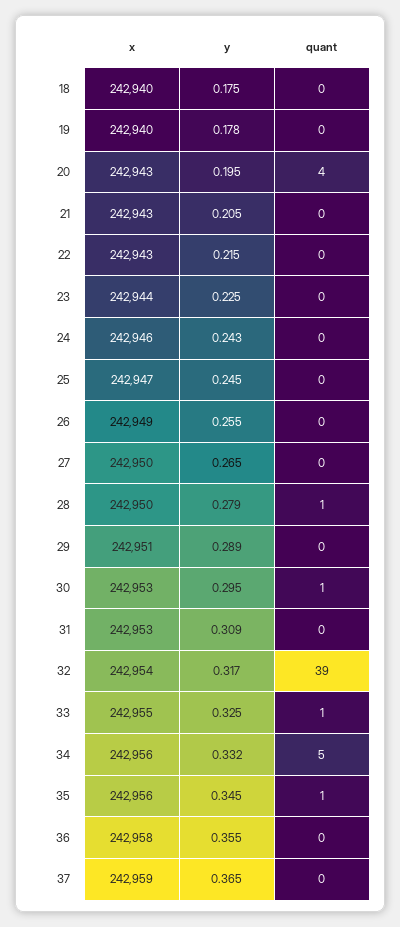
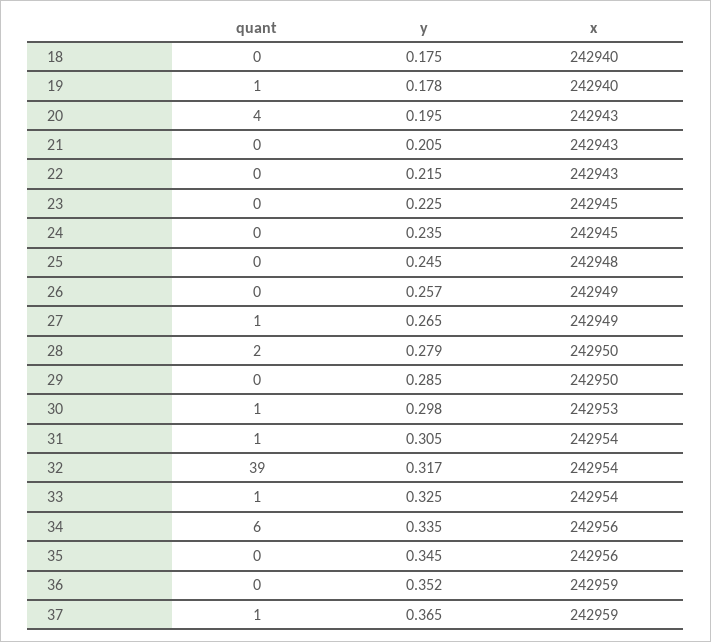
quant, 19: 0 -> 1
x, 23: 242944 -> 242945
x, 24: 242946 -> 242945
y, 24: 0.243 -> 0.235
x, 25: 242947 -> 242948
y, 26: 0.255 -> 0.257
x, 27: 242950 -> 242949
quant, 27: 0 -> 1
quant, 28: 1 -> 2
x, 29: 242951 -> 242950
y, 29: 0.289 -> 0.285
y, 30: 0.295 -> 0.298
x, 31: 242953 -> 242954
y, 31: 0.309 -> 0.305
quant, 31: 0 -> 1
x, 33: 242955 -> 242954
y, 34: 0.332 -> 0.335
quant, 34: 5 -> 6
quant, 35: 1 -> 0
x, 36: 242958 -> 242959
y, 36: 0.355 -> 0.352
quant, 37: 0 -> 1

